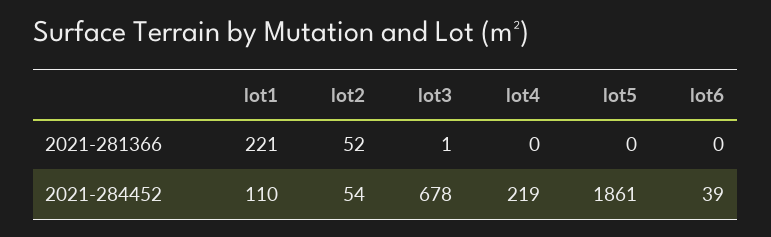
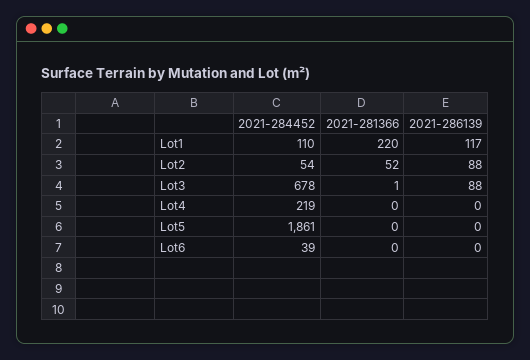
lot1, 2021-281366: 221 -> 220
lot1, 2021-286139: none -> 117
lot2, 2021-286139: none -> 88
lot3, 2021-286139: none -> 88
lot4, 2021-286139: none -> 0
lot5, 2021-286139: none -> 0
lot6, 2021-286139: none -> 0

